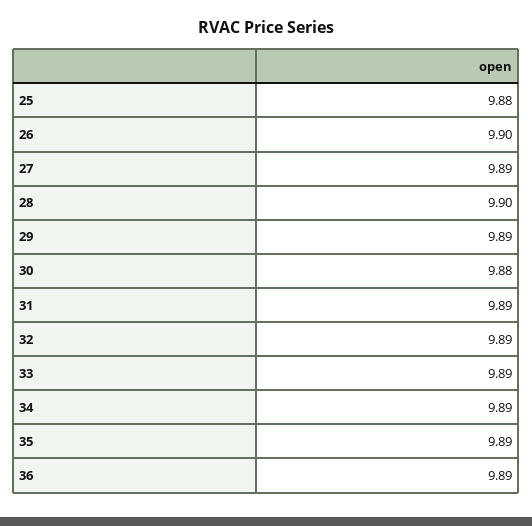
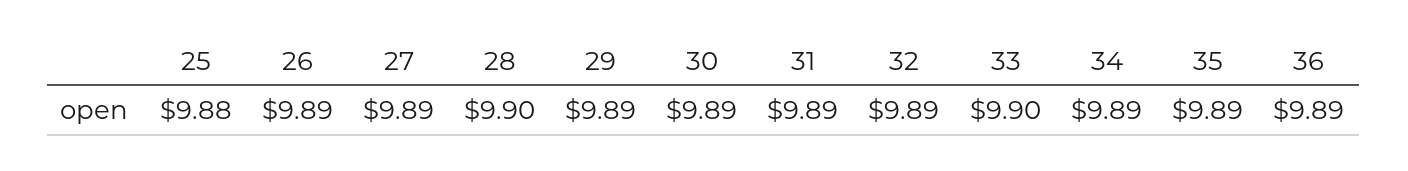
26: 9.9 -> 9.89
30: 9.88 -> 9.89
33: 9.89 -> 9.9

